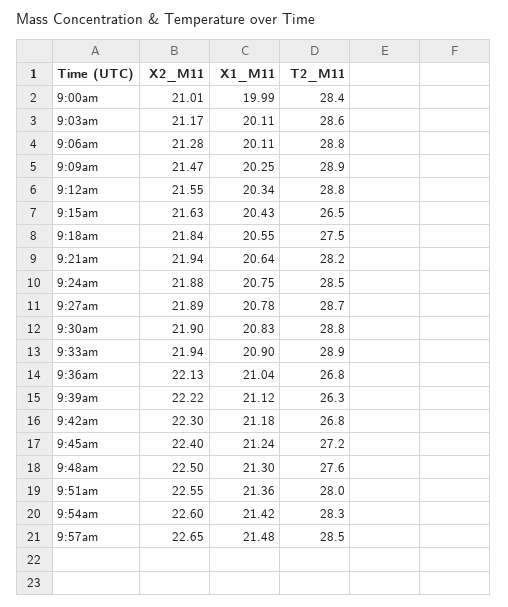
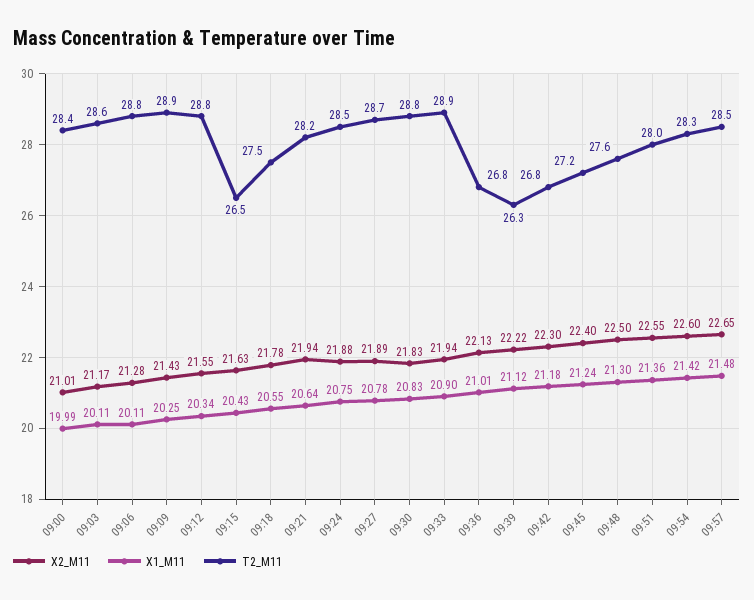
X2_M11, 9:09am: 21.47 -> 21.43
X2_M11, 9:18am: 21.84 -> 21.78
X2_M11, 9:30am: 21.9 -> 21.83
X1_M11, 9:36am: 21.04 -> 21.01

